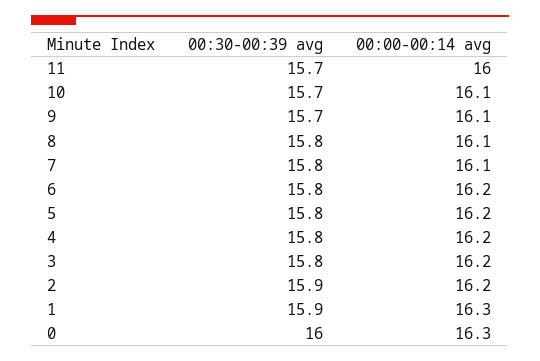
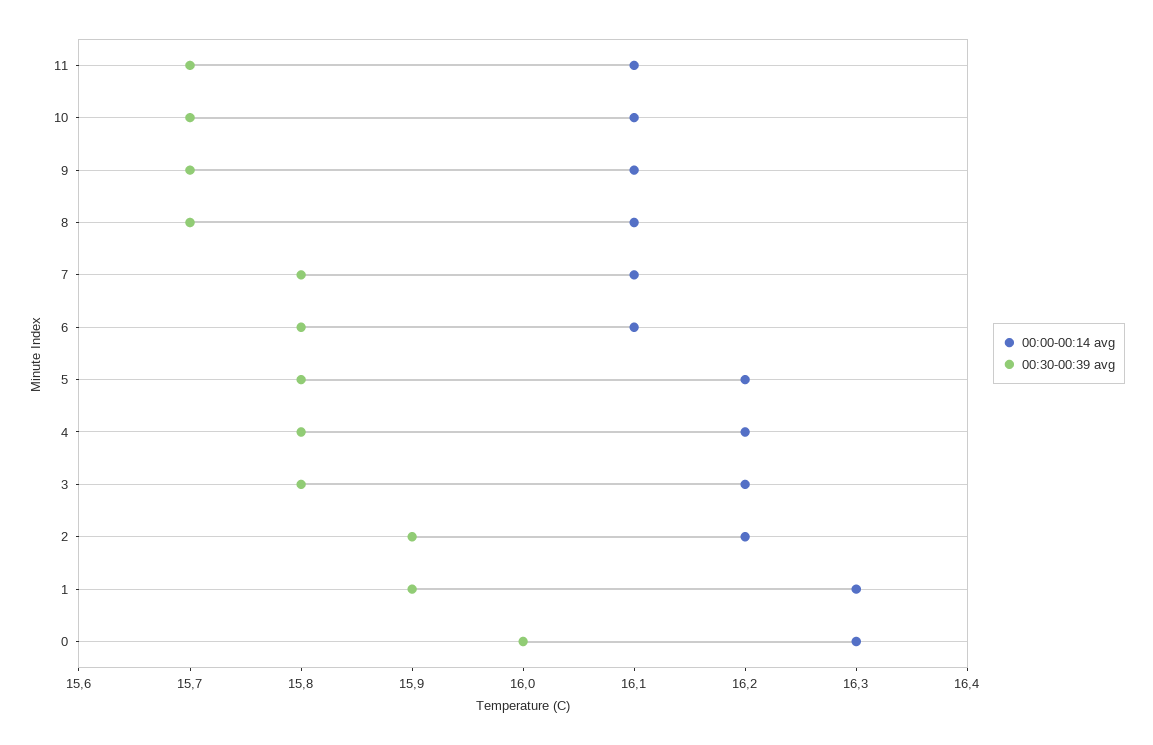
00:00-00:14 avg, 11: 16 -> 16.1
00:30-00:39 avg, 8: 15.8 -> 15.7
00:00-00:14 avg, 6: 16.2 -> 16.1

